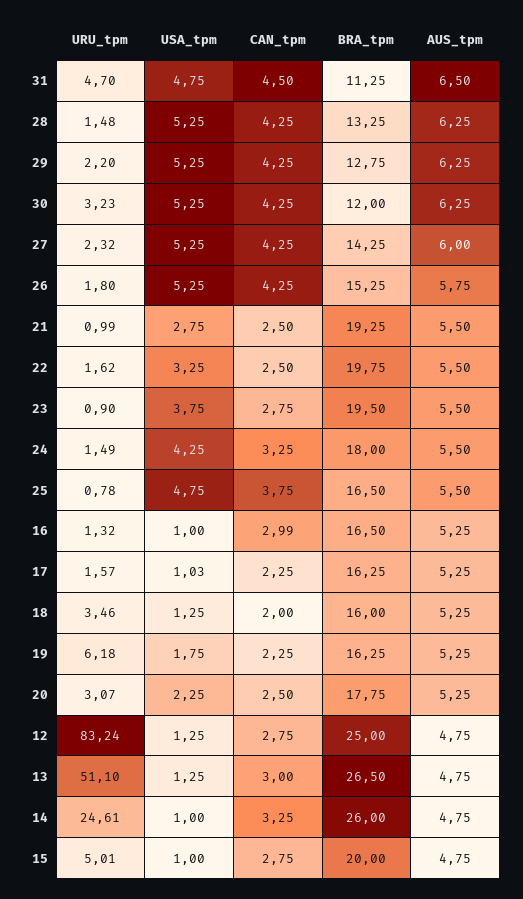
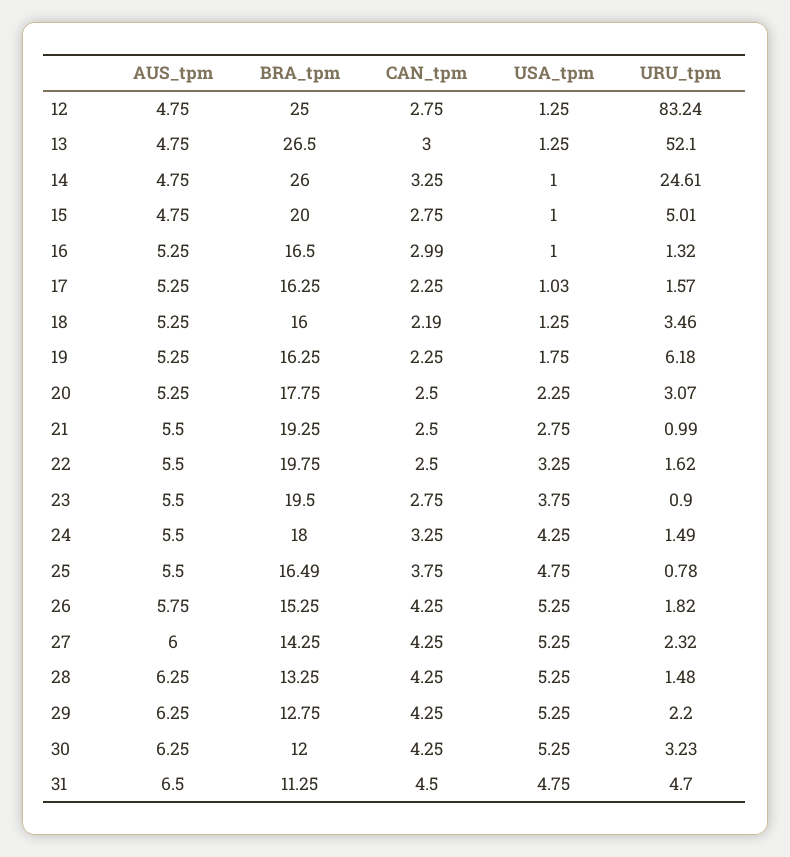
URU_tpm, 26: 1.8 -> 1.82
BRA_tpm, 25: 16.5 -> 16.49
CAN_tpm, 18: 2 -> 2.19
URU_tpm, 13: 51.1 -> 52.1

